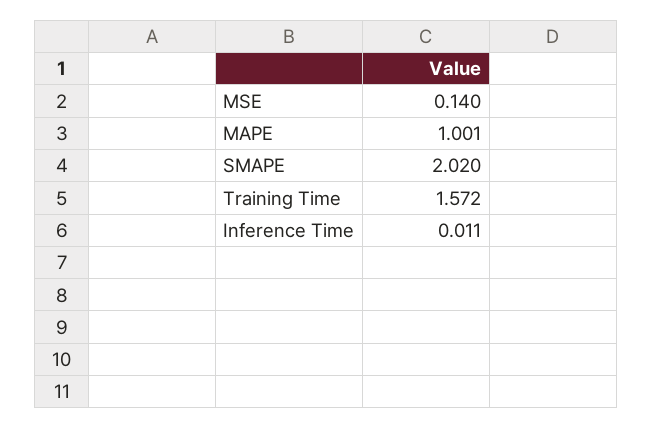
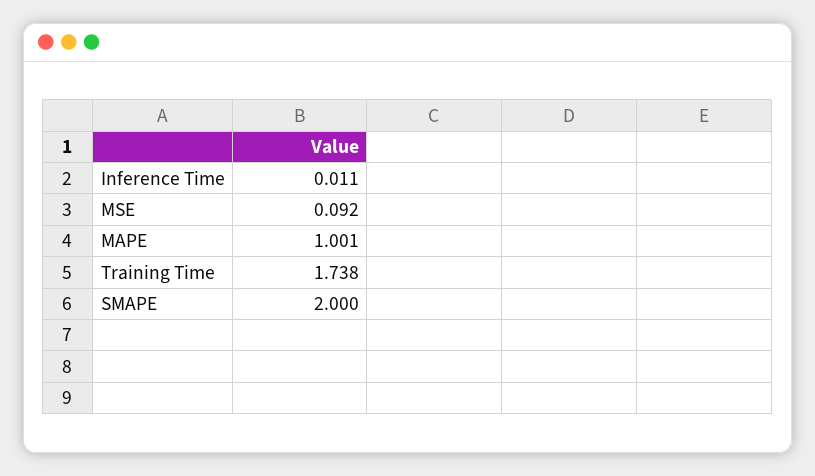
MSE: 0.14 -> 0.092
SMAPE: 2.02 -> 2
Training Time: 1.572 -> 1.738

